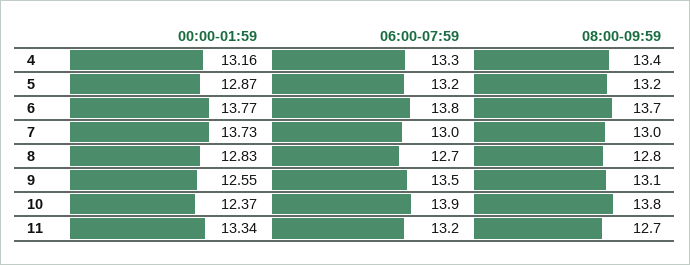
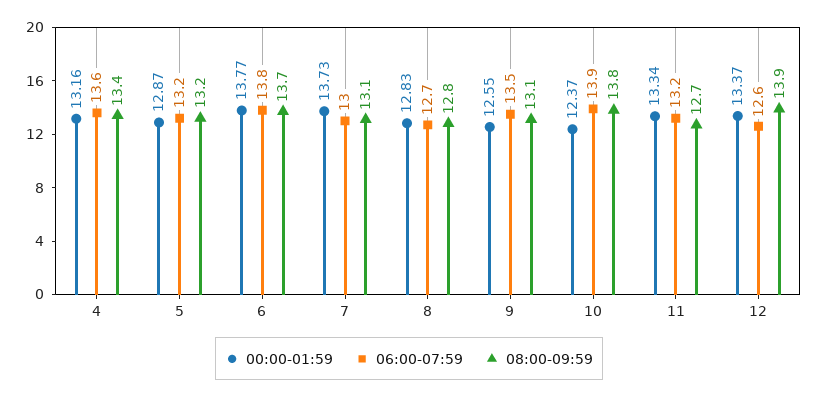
06:00-07:59, 4: 13.3 -> 13.6
08:00-09:59, 7: 13 -> 13.1
00:00-01:59, 12: none -> 13.37
06:00-07:59, 12: none -> 12.6
08:00-09:59, 12: none -> 13.9

